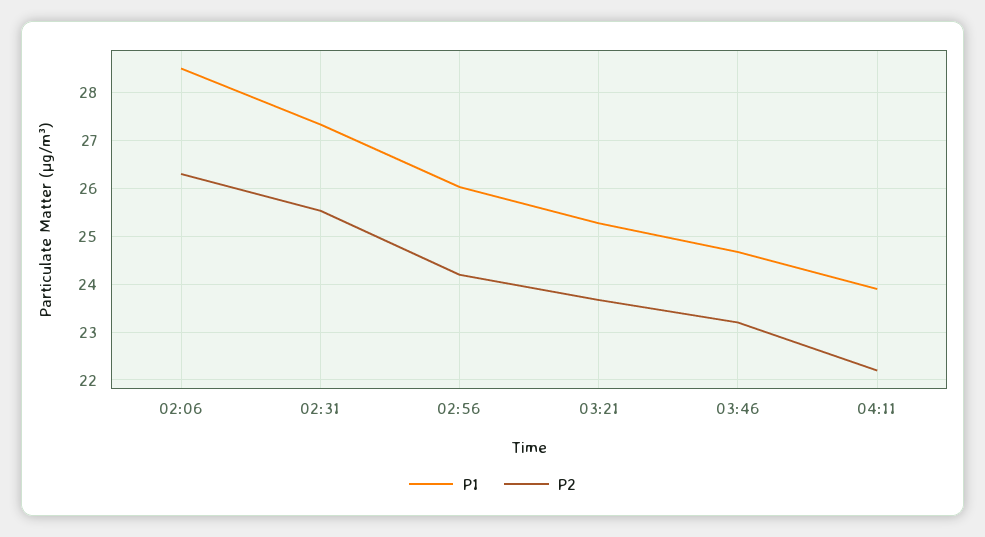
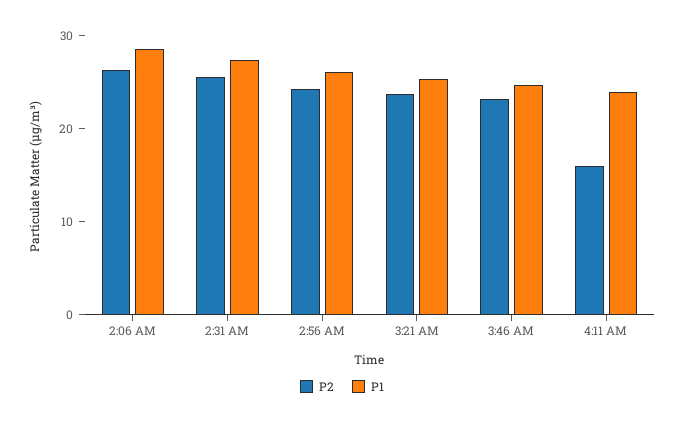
P2, 04:11: 22.2 -> 16

